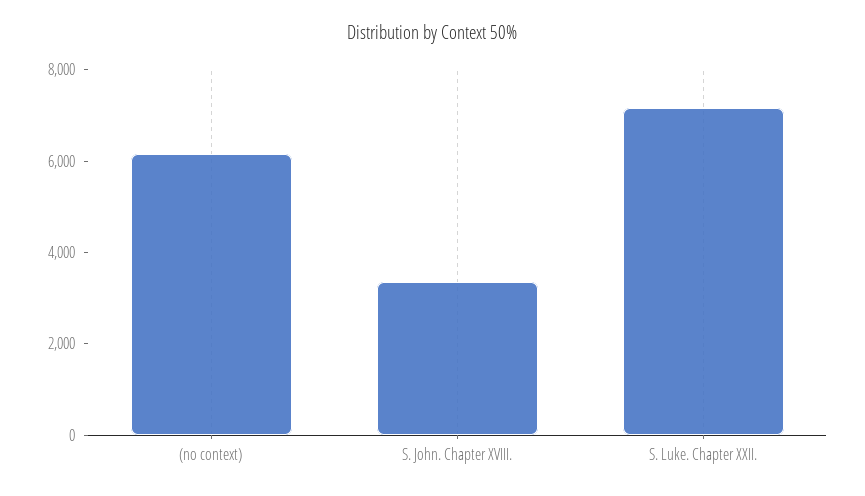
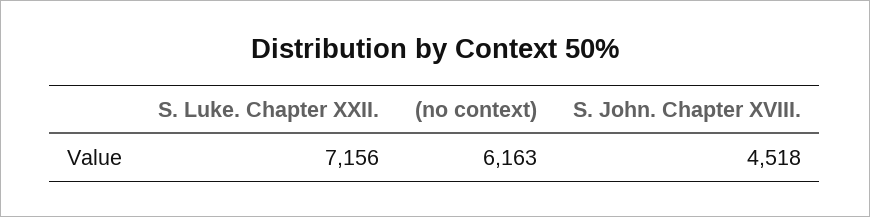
S. John. Chapter XVIII.: 3500 -> 4518

